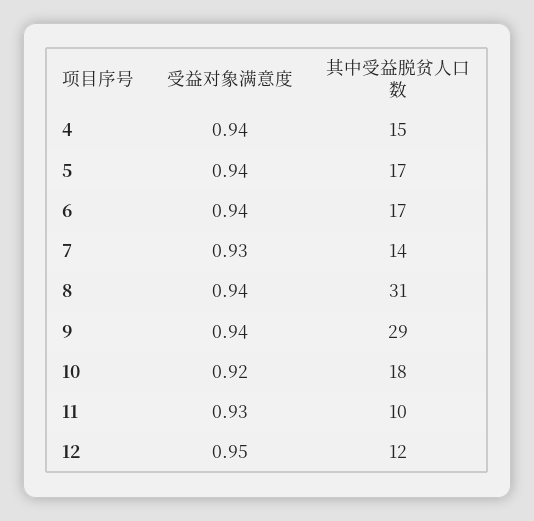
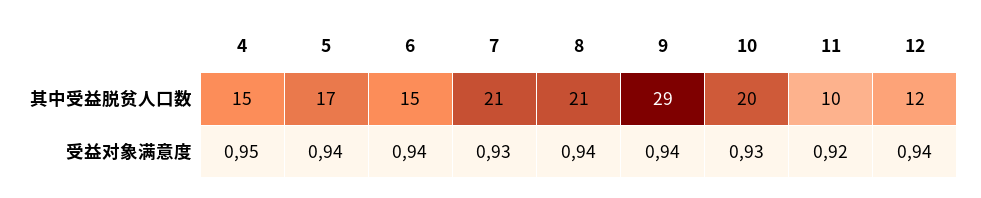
受益对象满意度, 4: 0.94 -> 0.95
其中受益脱贫人口数, 6: 17 -> 15
其中受益脱贫人口数, 7: 14 -> 21
其中受益脱贫人口数, 8: 31 -> 21
受益对象满意度, 10: 0.92 -> 0.93
其中受益脱贫人口数, 10: 18 -> 20
受益对象满意度, 11: 0.93 -> 0.92
受益对象满意度, 12: 0.95 -> 0.94

